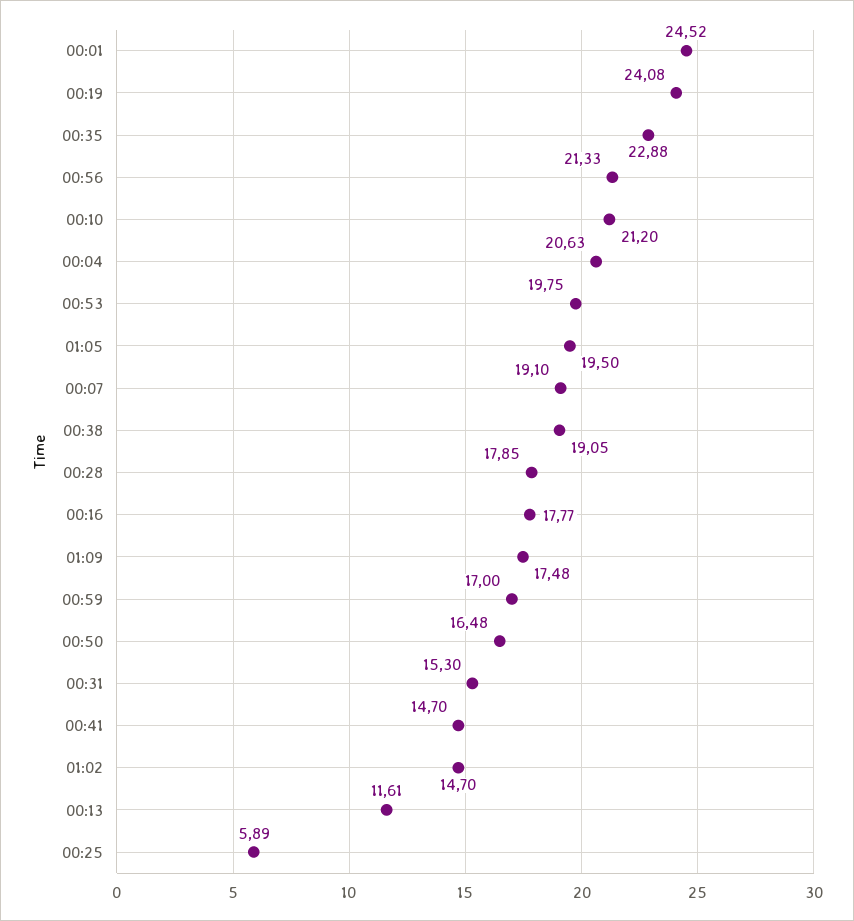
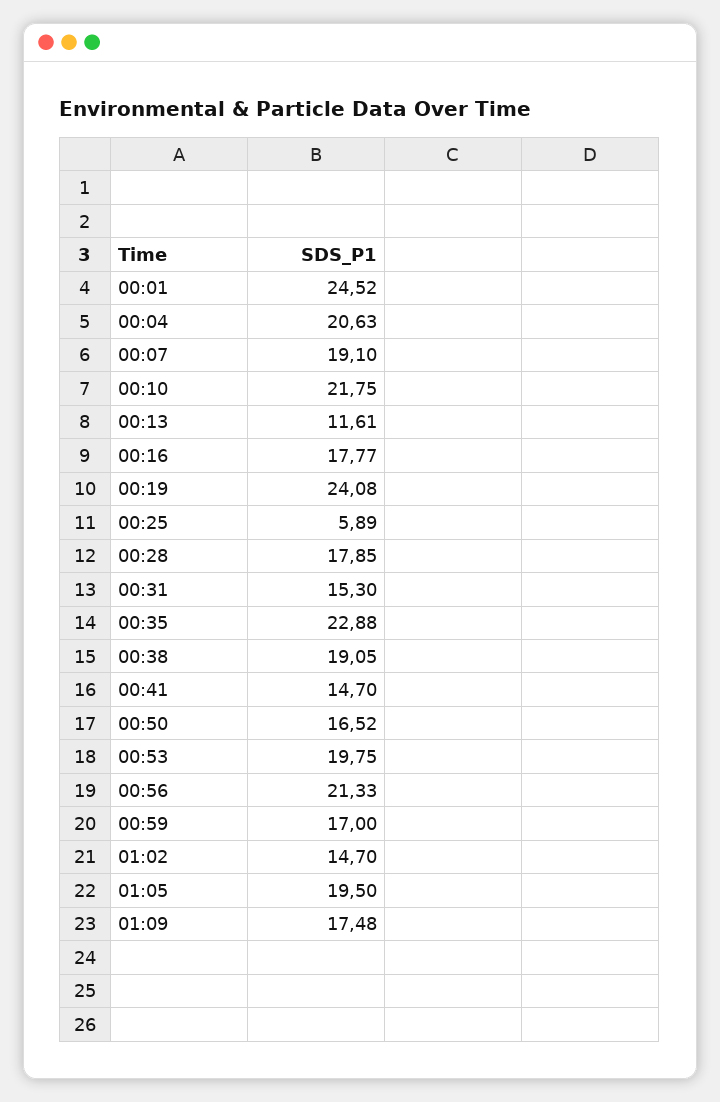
00:10: 21.2 -> 21.75
00:50: 16.48 -> 16.52

